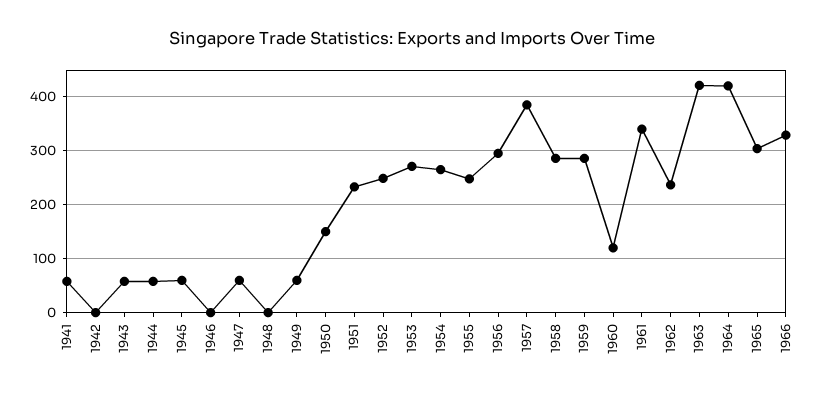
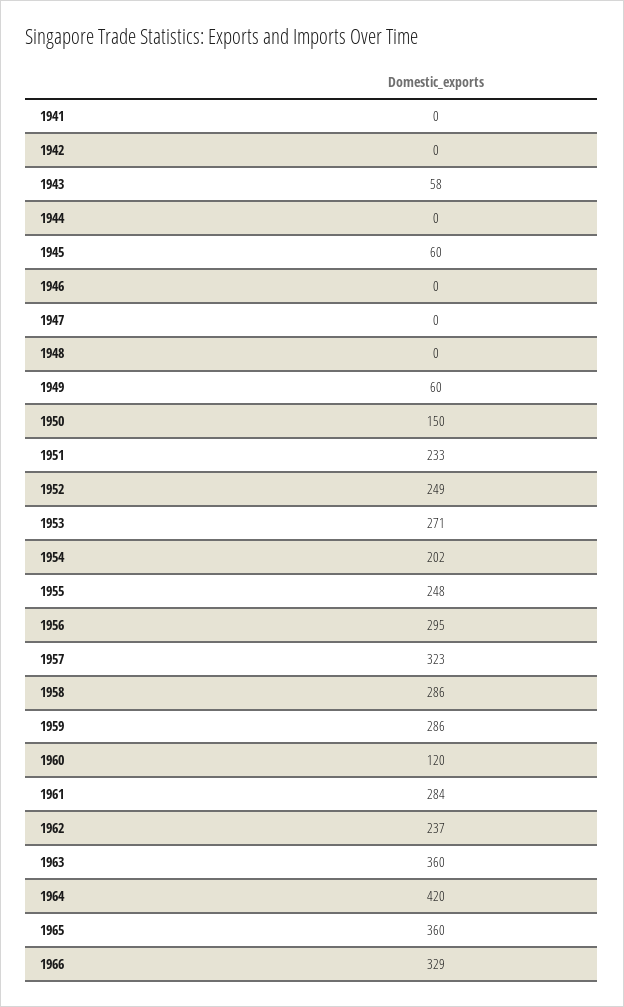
1941: 60 -> 0
1944: 60 -> 0
1947: 60 -> 0
1954: 260 -> 202
1957: 380 -> 323
1961: 340 -> 284
1963: 420 -> 360
1965: 300 -> 360

